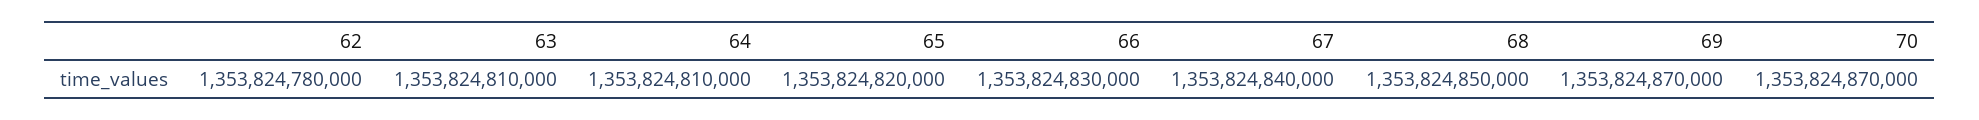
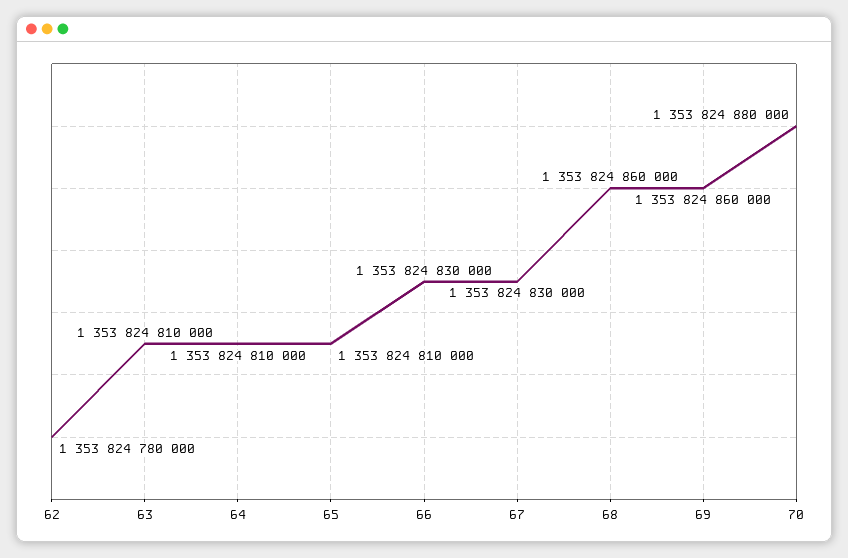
65: 1353824820000 -> 1353824810000
67: 1353824840000 -> 1353824830000
68: 1353824850000 -> 1353824860000
69: 1353824870000 -> 1353824860000
70: 1353824870000 -> 1353824880000

